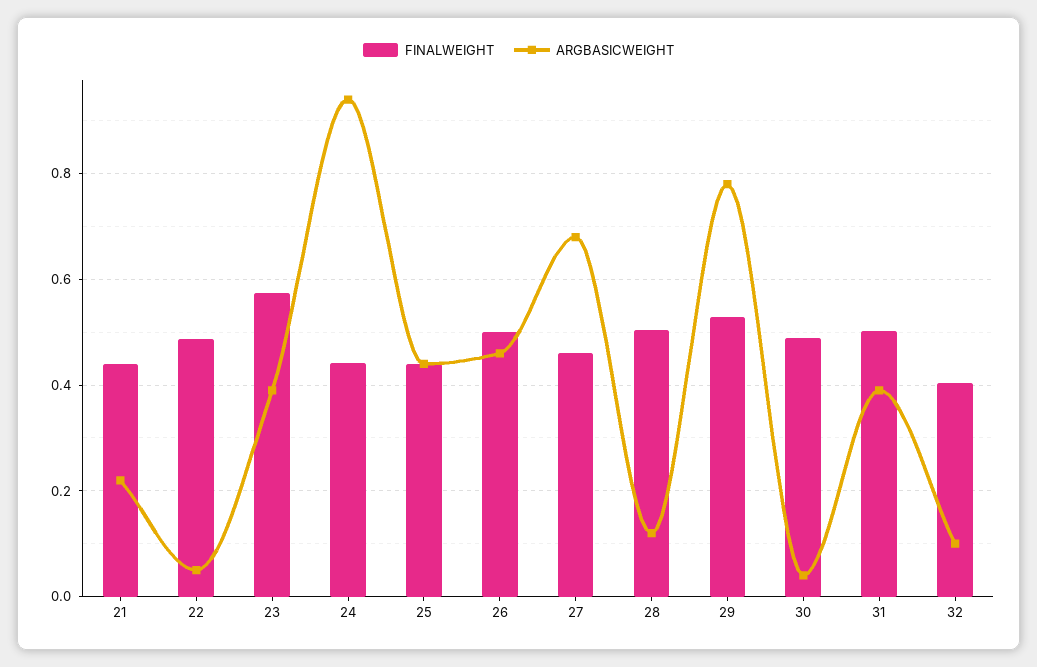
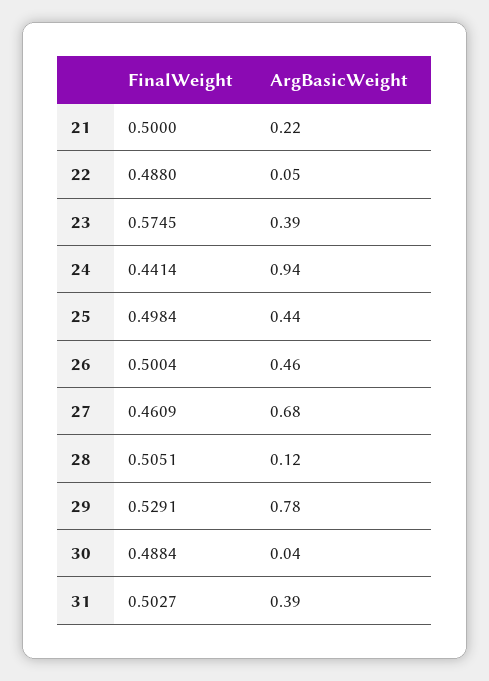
FINALWEIGHT, 21: 0.44 -> 0.5
FINALWEIGHT, 25: 0.44 -> 0.4984
FINALWEIGHT, 32: 0.4 -> none
ARGBASICWEIGHT, 32: 0.1 -> none

